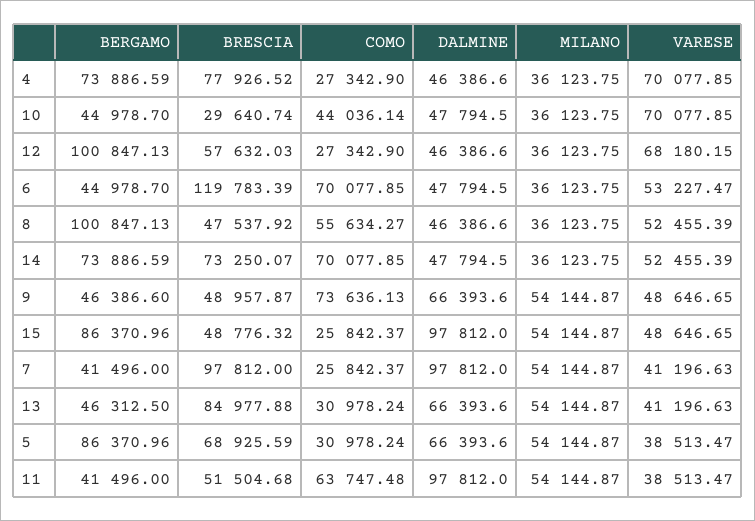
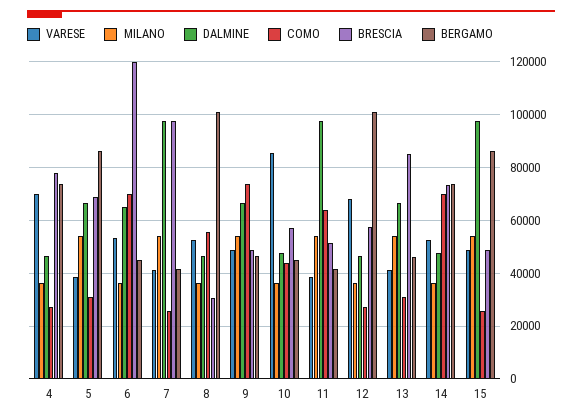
BRESCIA, 10: 29640.74 -> 57500
VARESE, 10: 70077.85 -> 85000
DALMINE, 6: 47794.5 -> 65000
BRESCIA, 8: 47537.92 -> 30000

